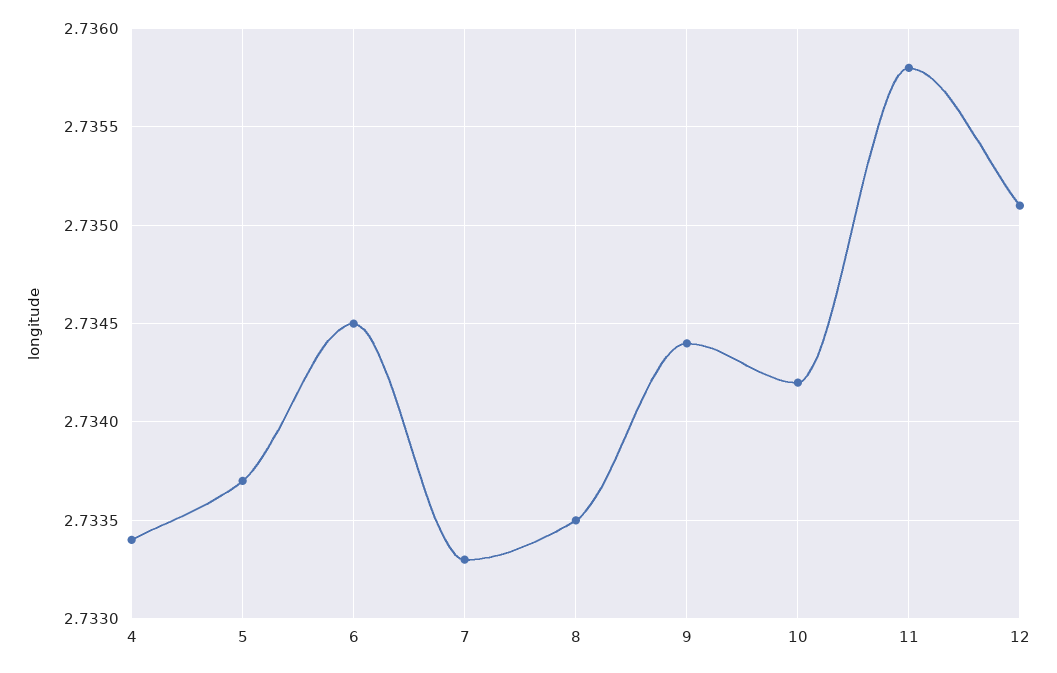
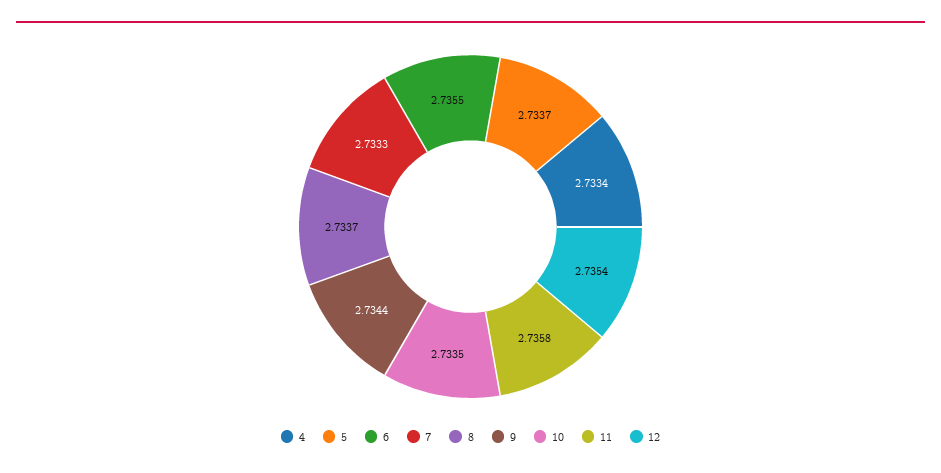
6: 2.7345 -> 2.7355
8: 2.7335 -> 2.7337
10: 2.7342 -> 2.7335
12: 2.7351 -> 2.7354

